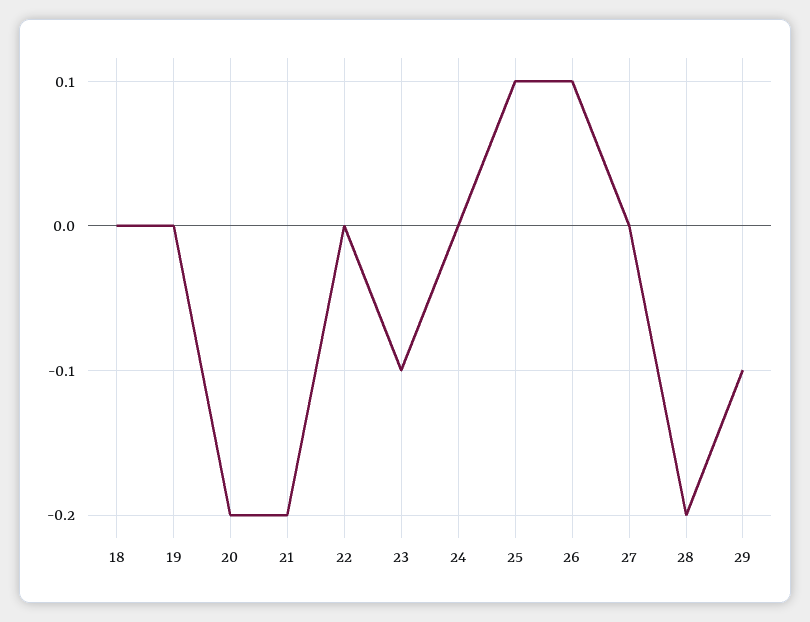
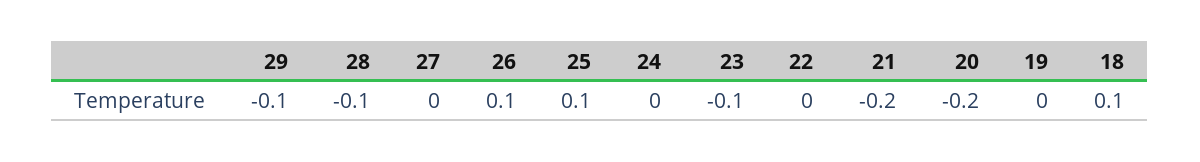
18: 0 -> 0.1
28: -0.2 -> -0.1

